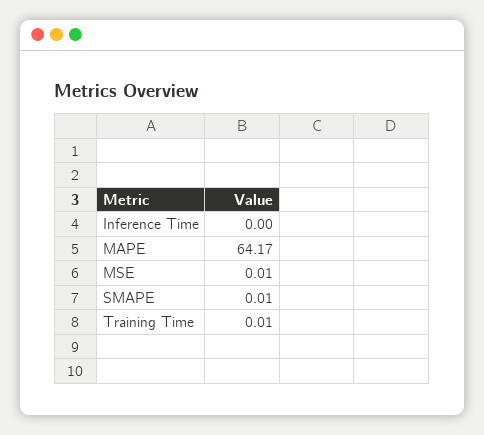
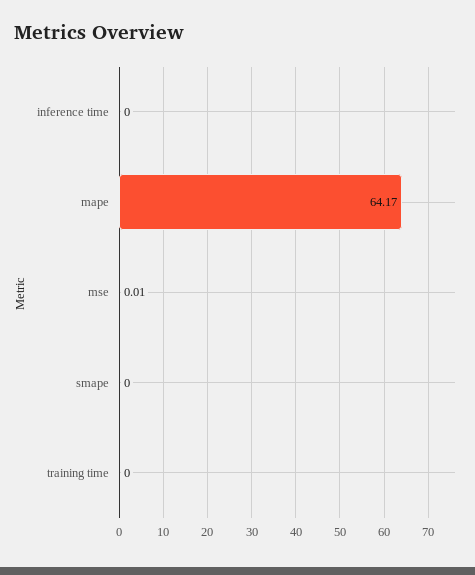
SMAPE: 0.01 -> 0
Training Time: 0.01 -> 0

